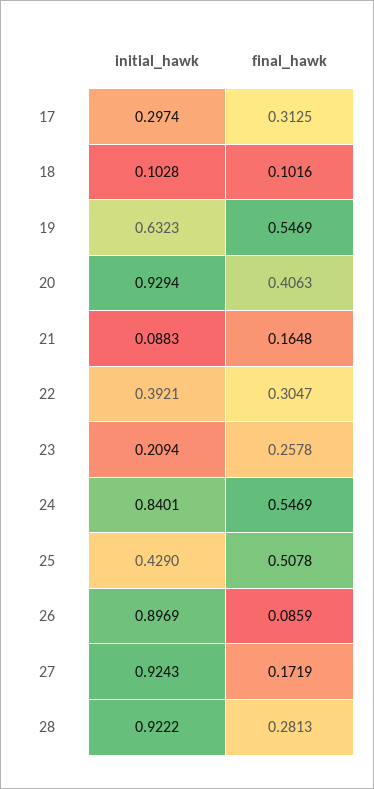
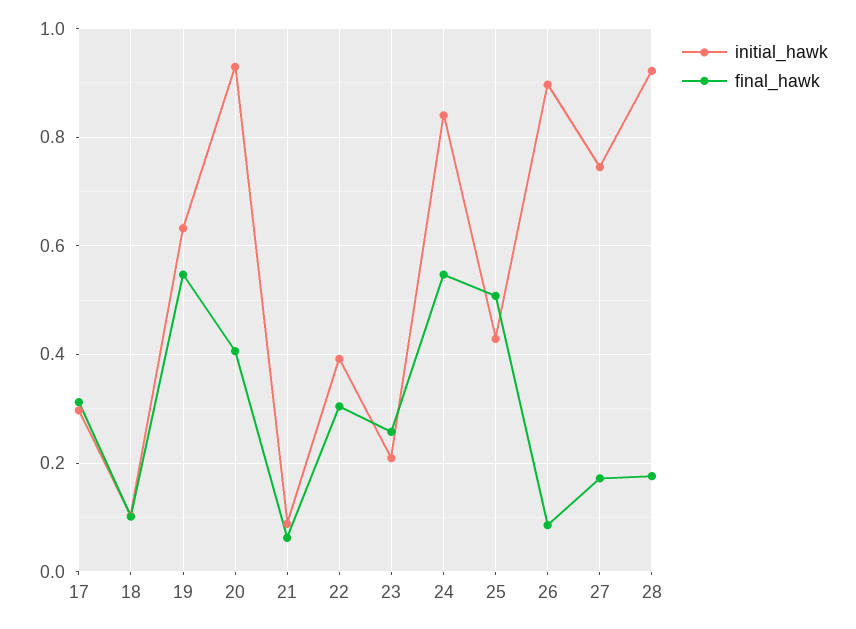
final_hawk, 21: 0.1648 -> 0.06
initial_hawk, 27: 0.9243 -> 0.74
final_hawk, 28: 0.2813 -> 0.18

